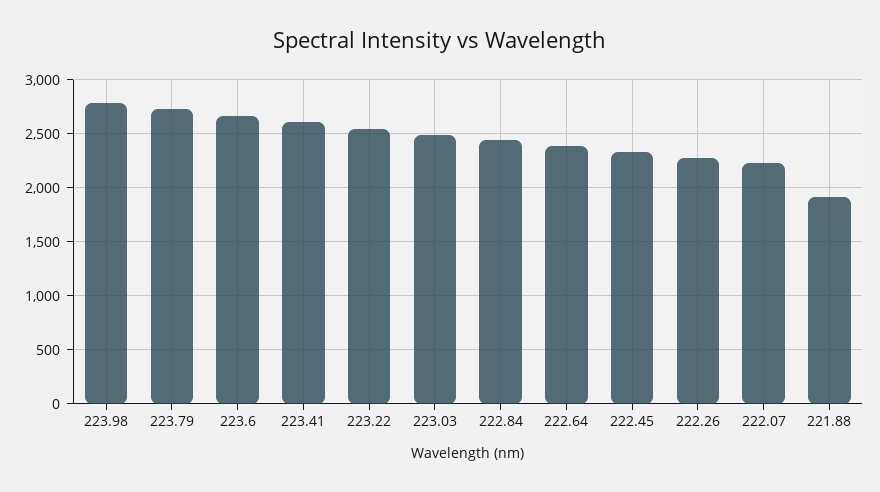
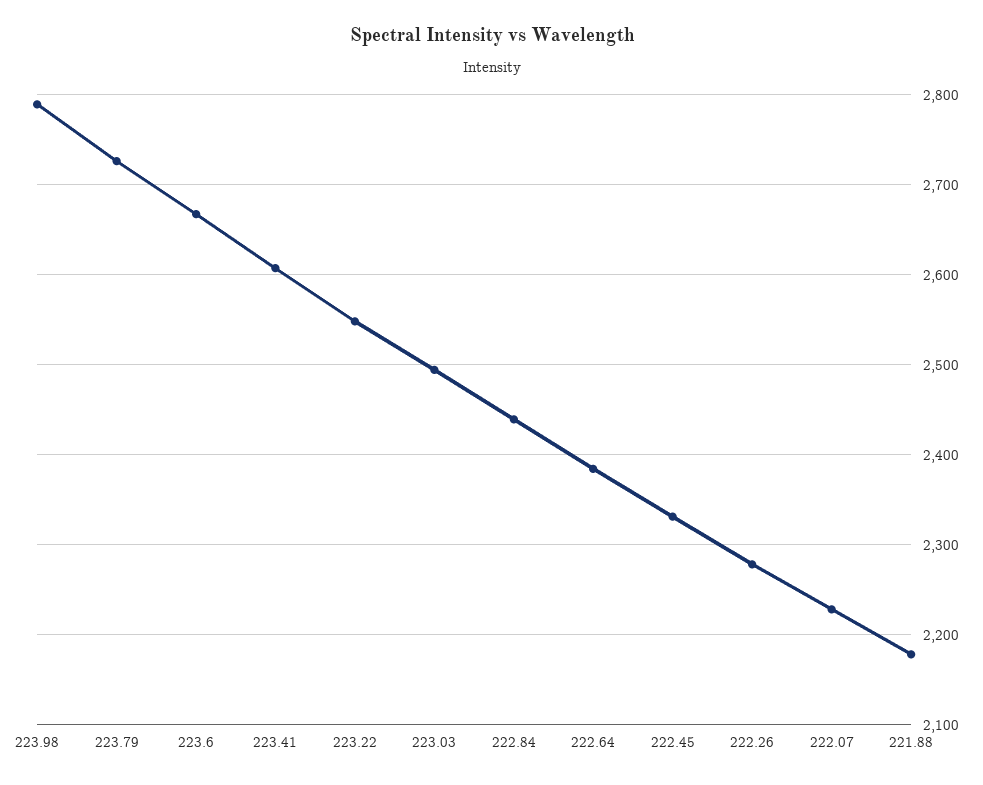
221.88: 1900 -> 2180

